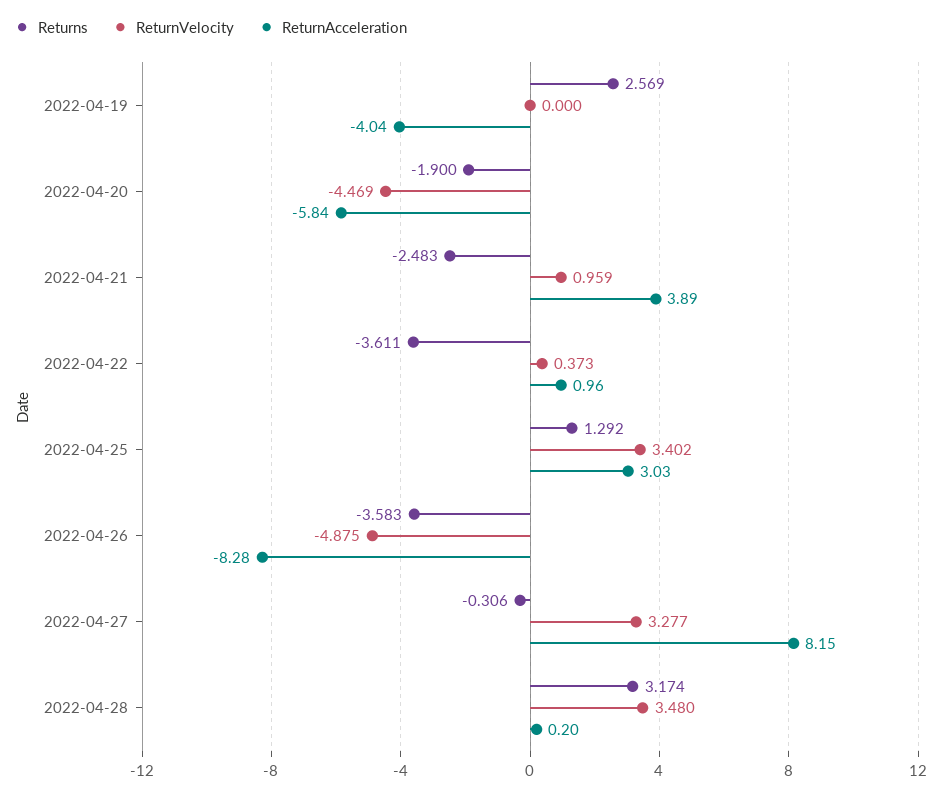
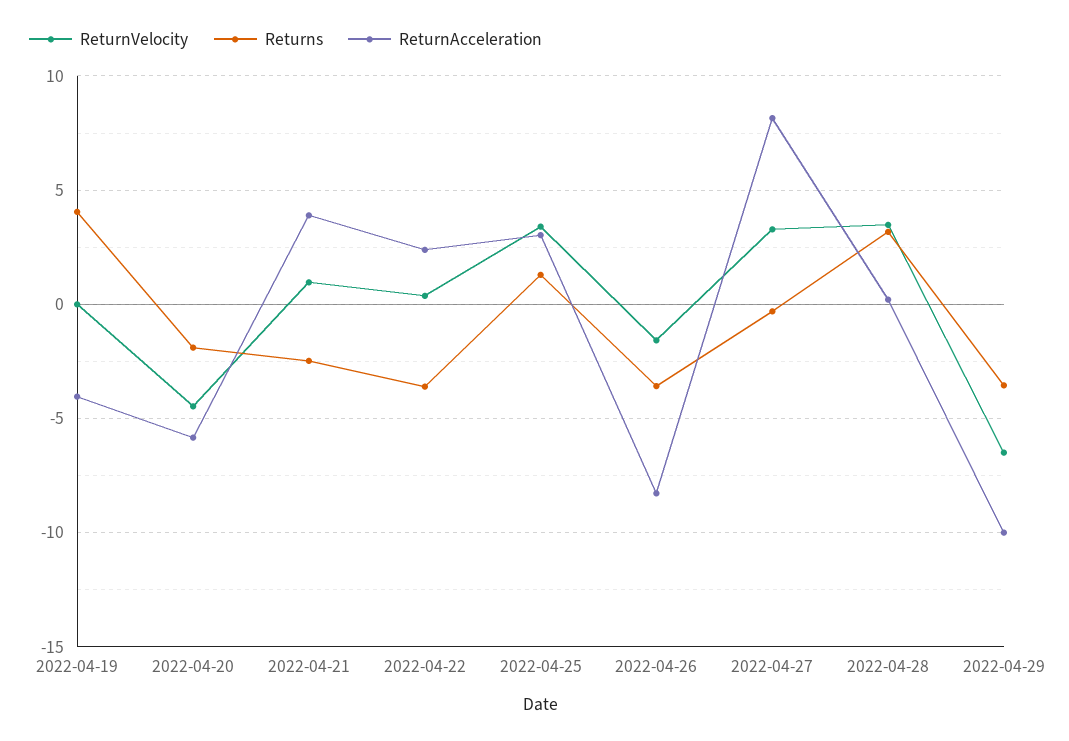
Returns, 2022-04-19: 2.569 -> 4
ReturnAcceleration, 2022-04-22: 0.96 -> 2.5
ReturnVelocity, 2022-04-26: -4.875 -> -1.5
ReturnVelocity, 2022-04-29: none -> -6.5
Returns, 2022-04-29: none -> -3.5
ReturnAcceleration, 2022-04-29: none -> -10

